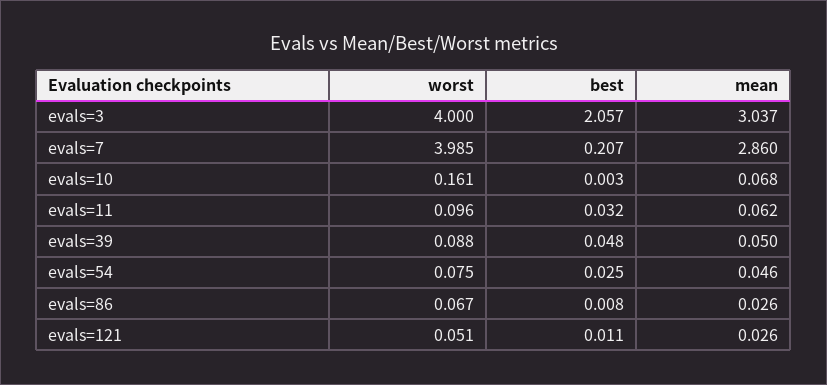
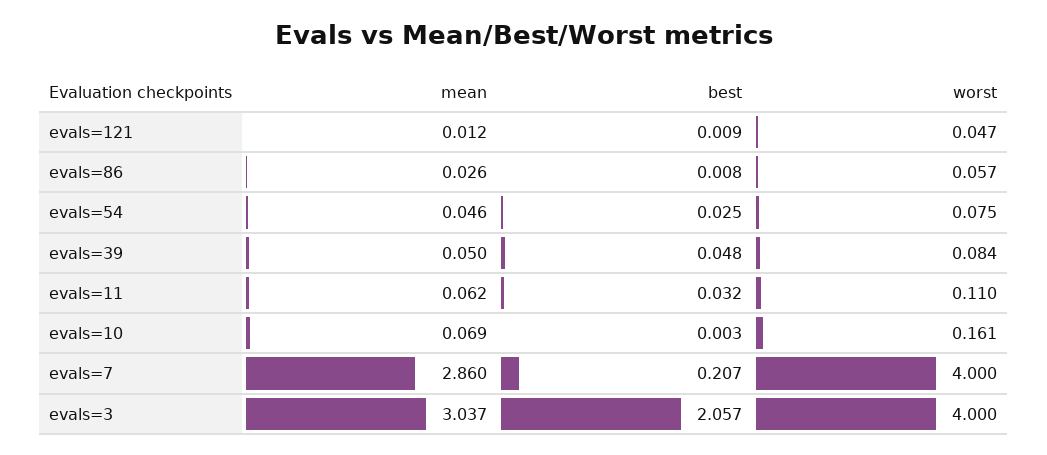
worst, evals=7: 3.985 -> 4
mean, evals=10: 0.068 -> 0.069
worst, evals=11: 0.096 -> 0.11
worst, evals=39: 0.088 -> 0.084
worst, evals=86: 0.067 -> 0.057
worst, evals=121: 0.051 -> 0.047
best, evals=121: 0.011 -> 0.009
mean, evals=121: 0.026 -> 0.012

